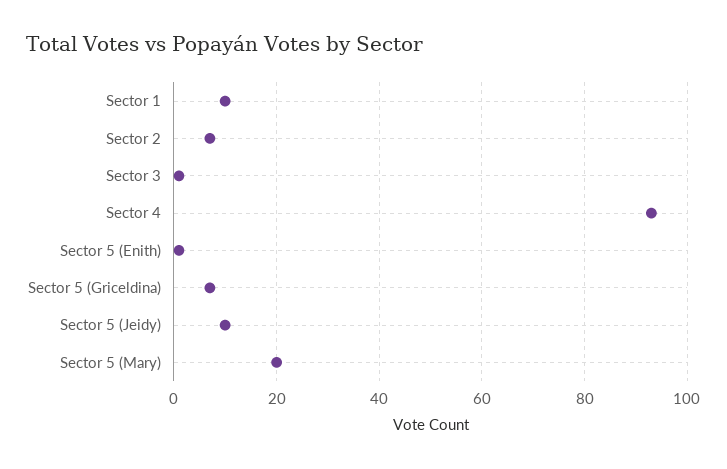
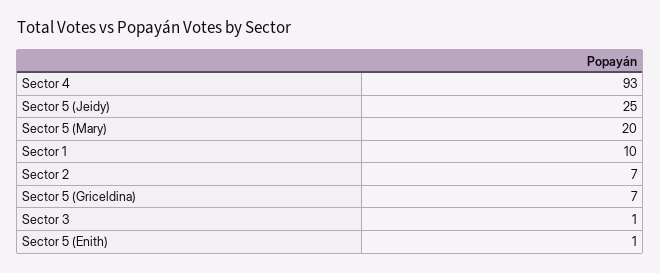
Sector 5 (Jeidy): 10 -> 25

